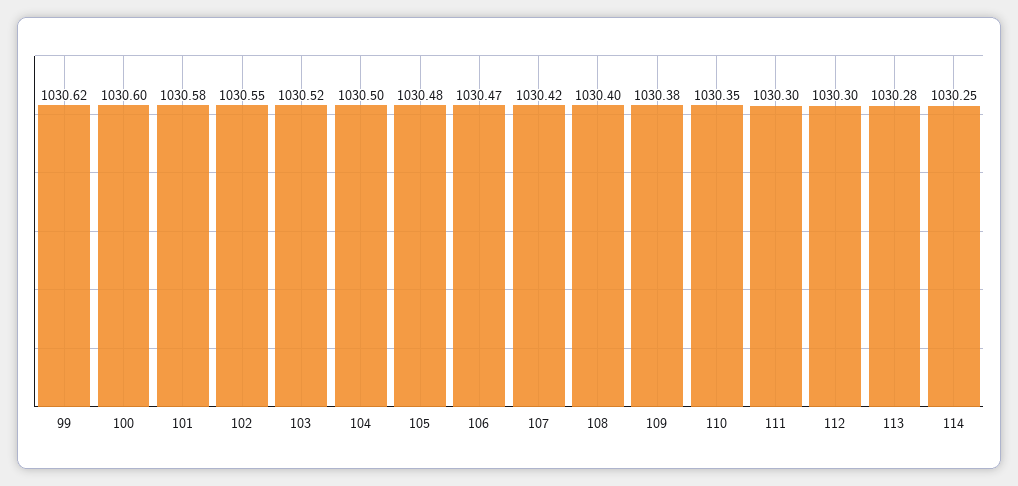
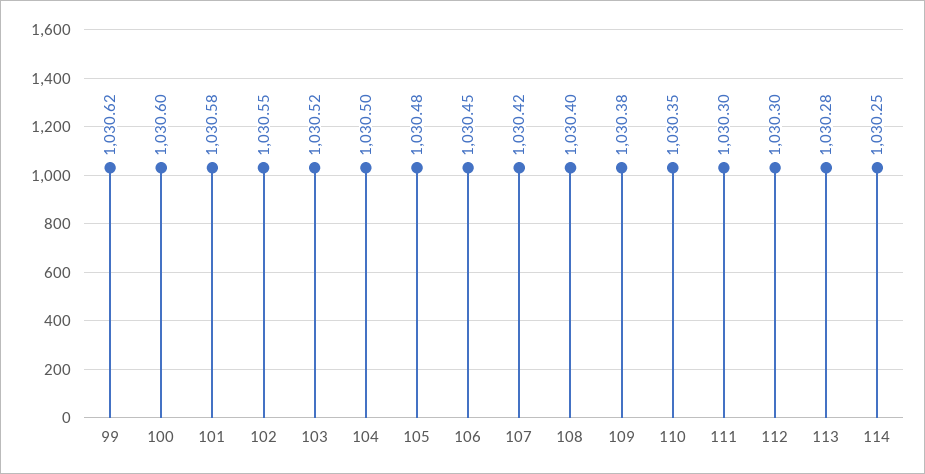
106: 1030.47 -> 1030.45

